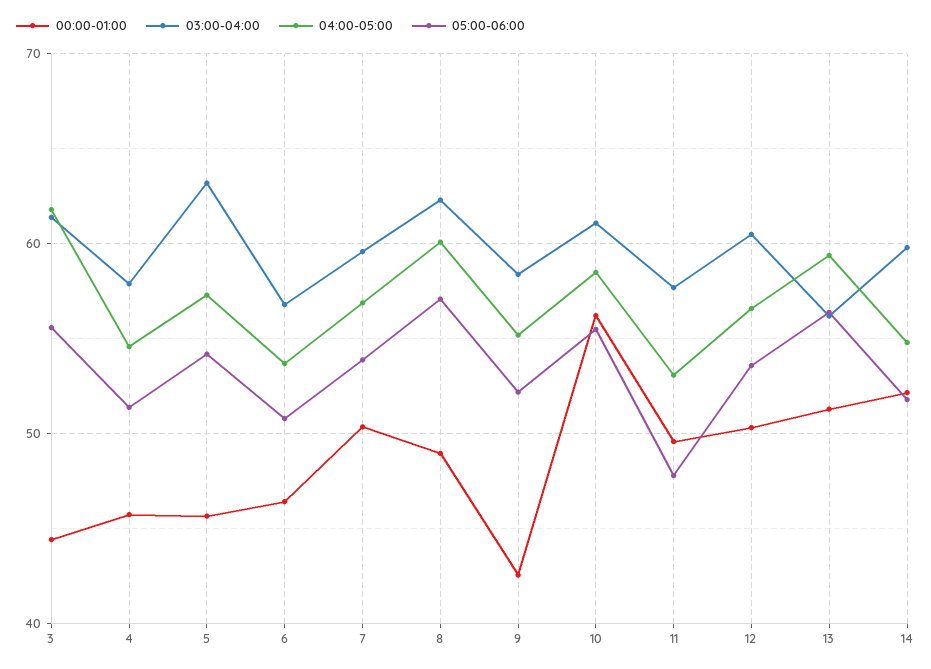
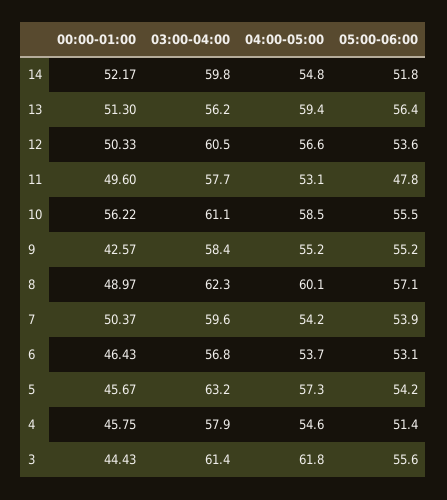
05:00-06:00, 6: 51 -> 53.1
04:00-05:00, 7: 57 -> 54.2
05:00-06:00, 9: 52 -> 55.2

